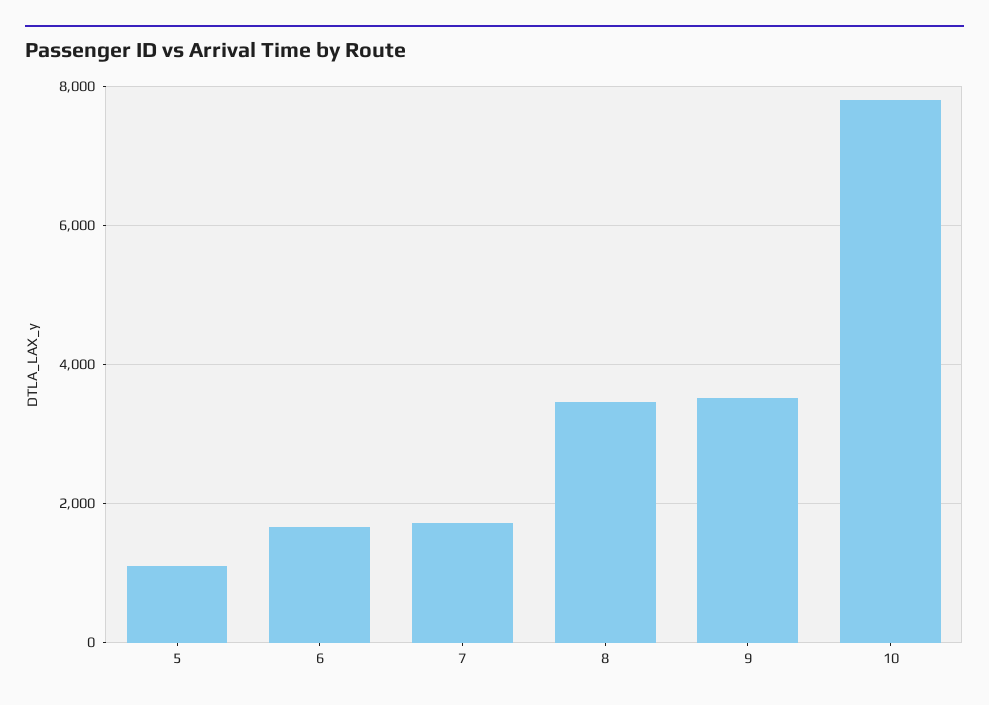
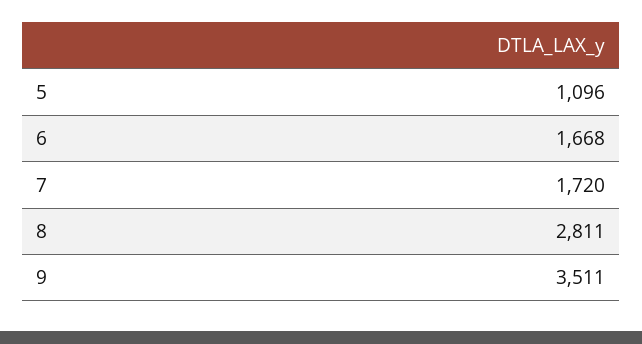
8: 3400 -> 2811
10: 7800 -> none

